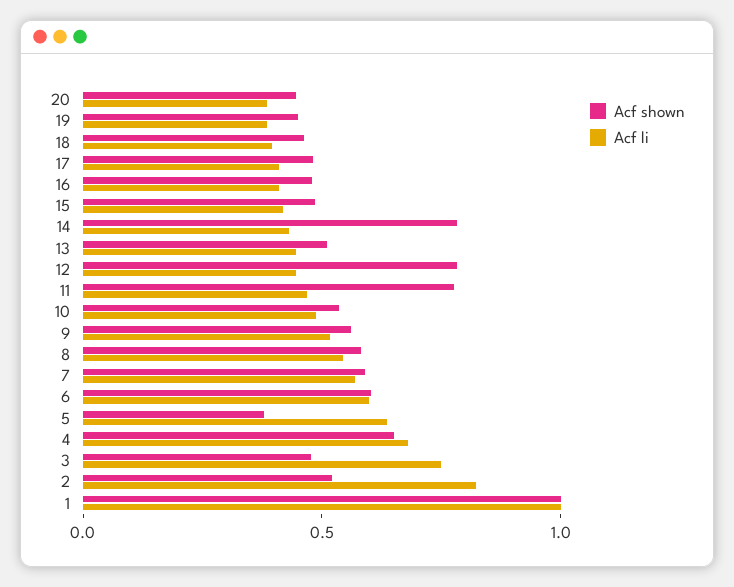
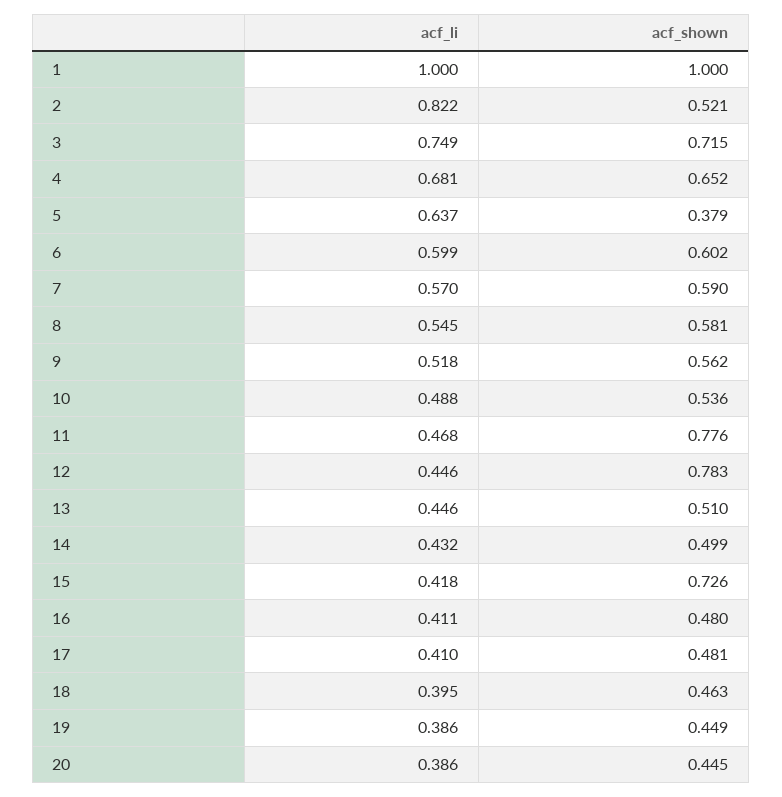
Acf shown, 15: 0.5 -> 0.726
Acf shown, 14: 0.8 -> 0.499
Acf shown, 3: 0.5 -> 0.715

